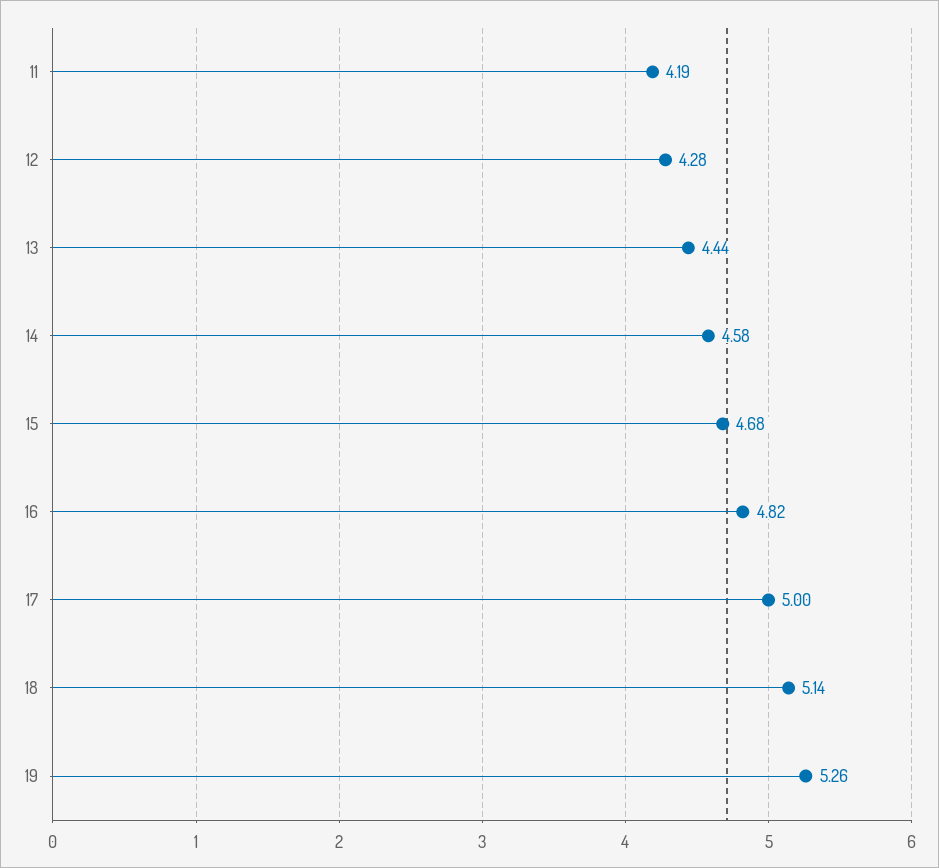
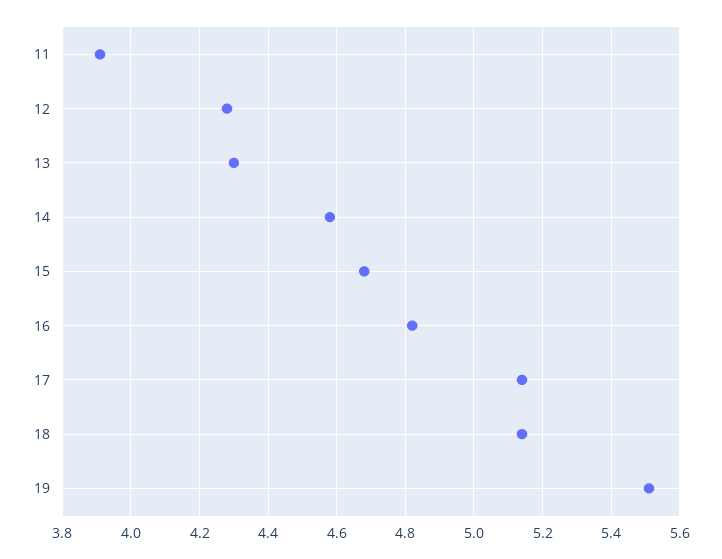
11: 4.19 -> 3.9
13: 4.44 -> 4.3
17: 5 -> 5.15
19: 5.26 -> 5.5

